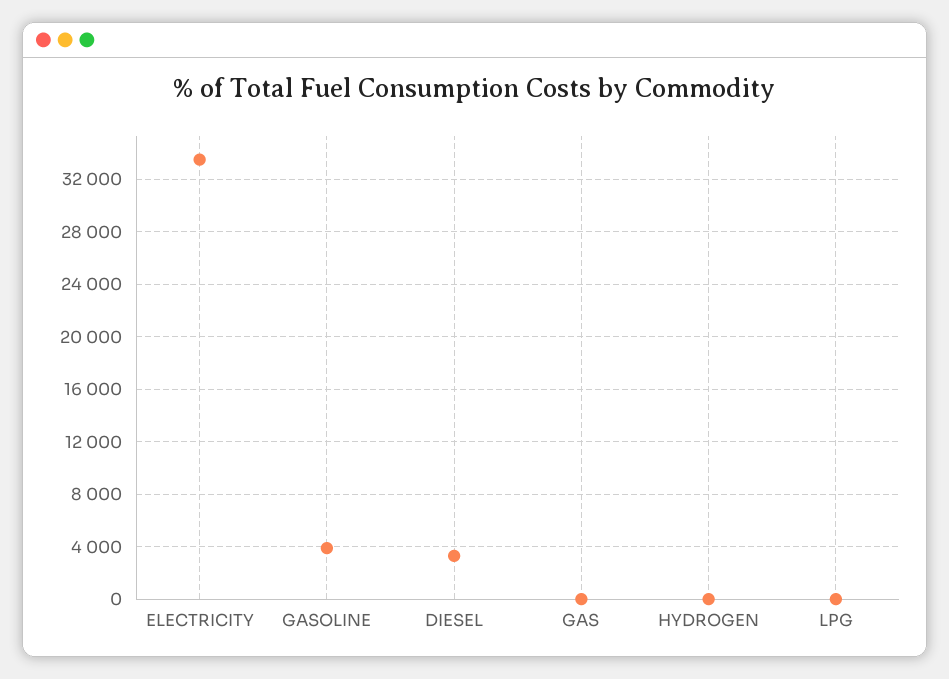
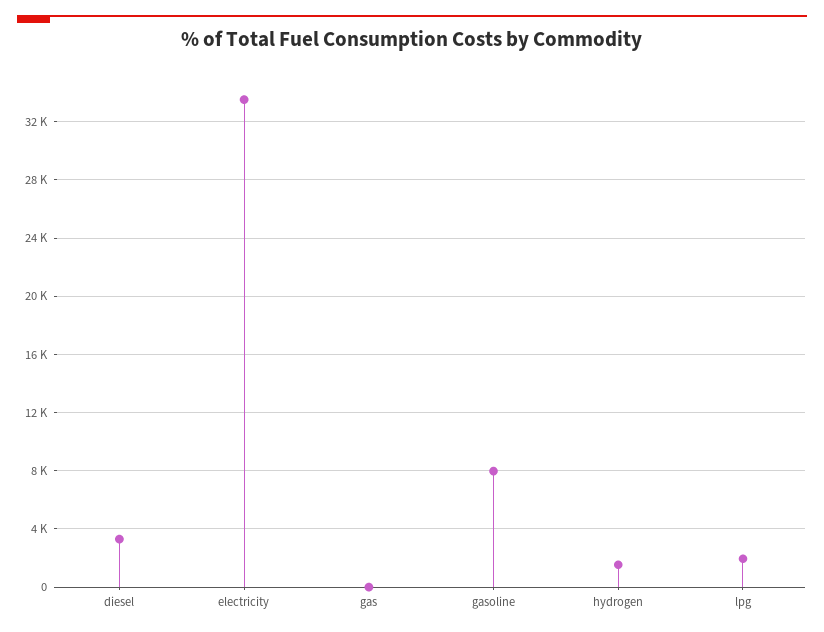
GASOLINE: 4000 -> 8000
HYDROGEN: 0 -> 1500
LPG: 0 -> 2000

